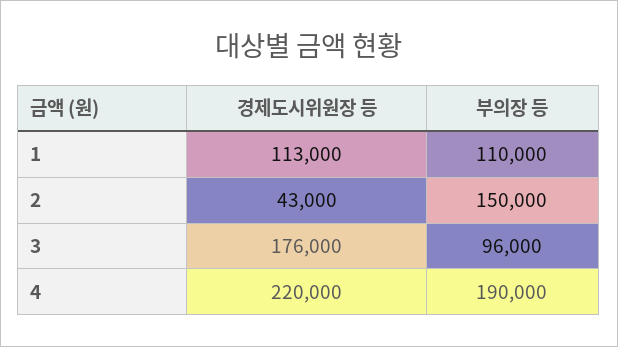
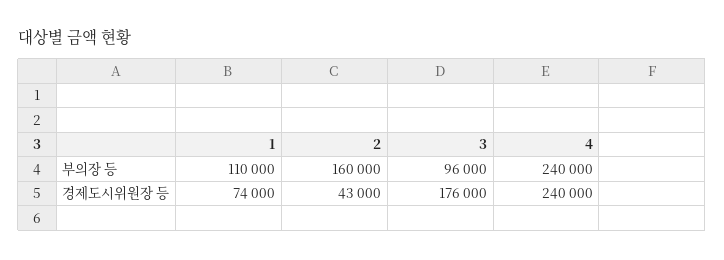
경제도시위원장 등, 1: 113000 -> 74000
부의장 등, 2: 150000 -> 160000
경제도시위원장 등, 4: 220000 -> 240000
부의장 등, 4: 190000 -> 240000

